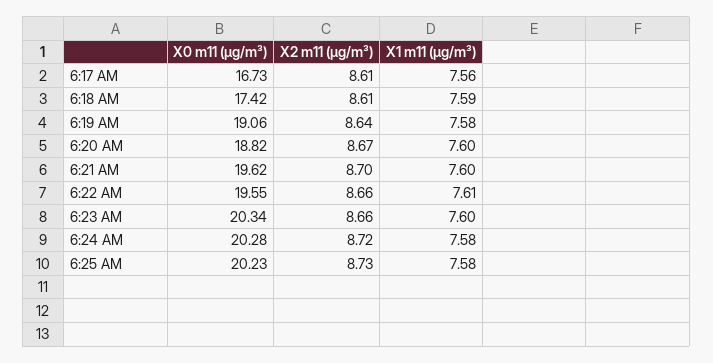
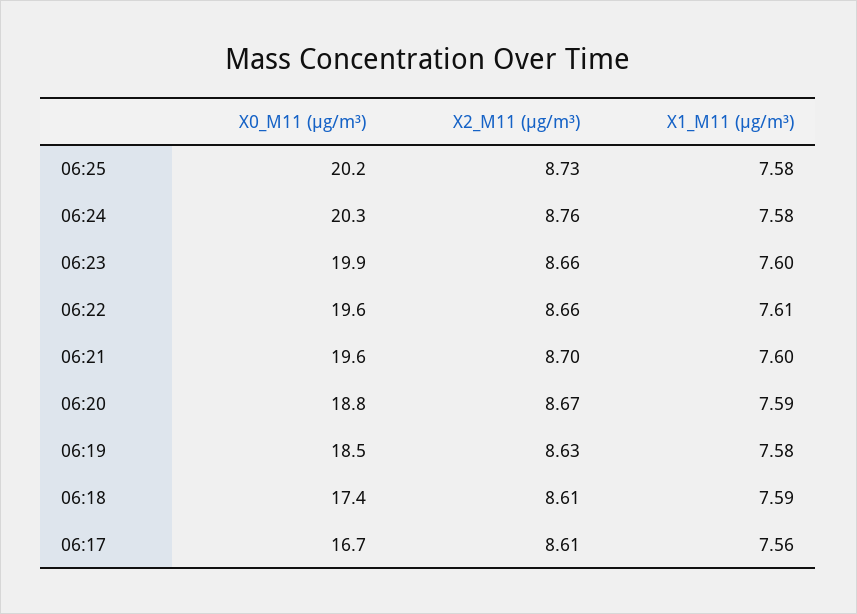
X0 m11 (μg/m³), 6:19 AM: 19.06 -> 18.5
X2 m11 (μg/m³), 6:19 AM: 8.64 -> 8.63
X1 m11 (μg/m³), 6:20 AM: 7.6 -> 7.59
X0 m11 (μg/m³), 6:23 AM: 20.34 -> 19.9
X2 m11 (μg/m³), 6:24 AM: 8.72 -> 8.76

